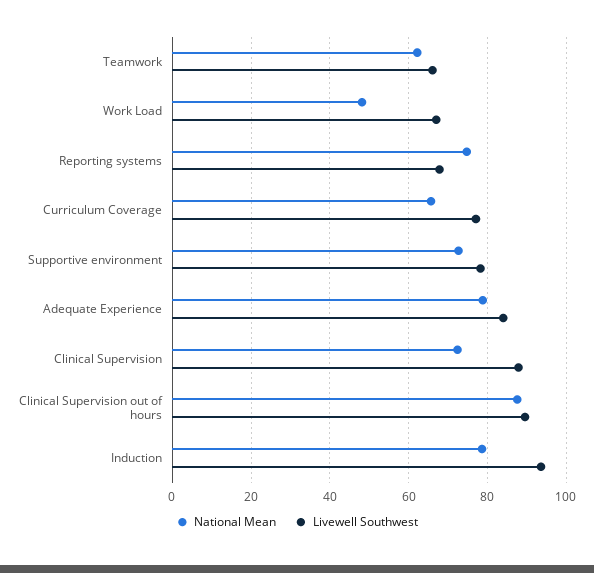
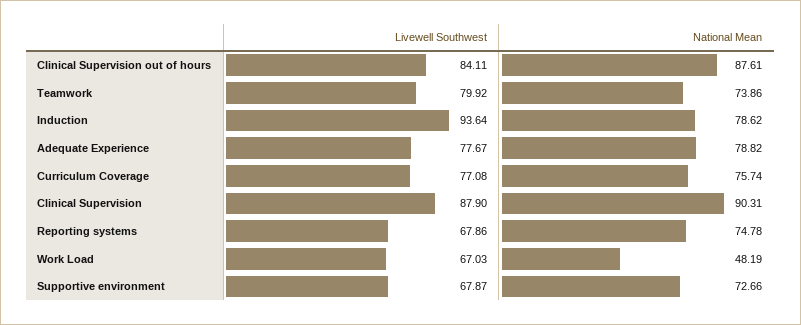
National Mean, Teamwork: 62 -> 73.86
Livewell Southwest, Teamwork: 66 -> 79.92
National Mean, Curriculum Coverage: 66 -> 75.74
Livewell Southwest, Supportive environment: 78 -> 67.87
Livewell Southwest, Adequate Experience: 84 -> 77.67
National Mean, Clinical Supervision: 72 -> 90.31
Livewell Southwest, Clinical Supervision out of hours: 90 -> 84.11

